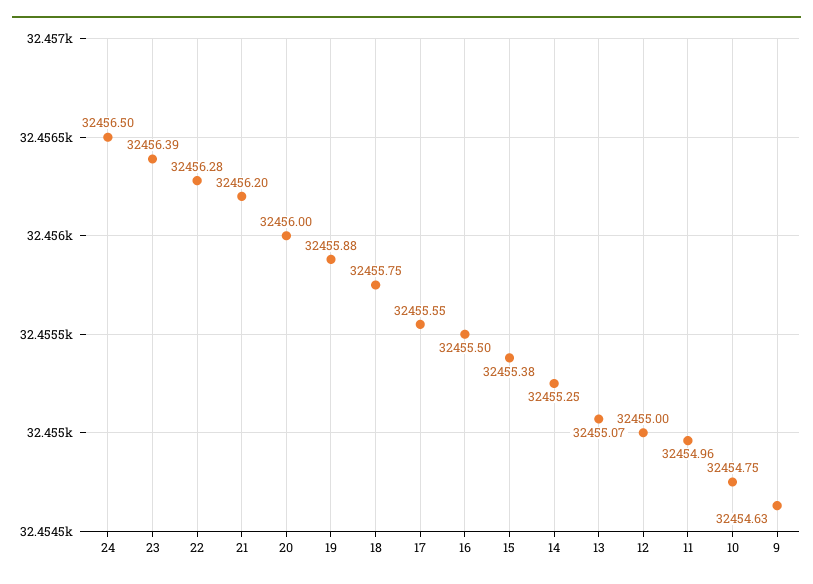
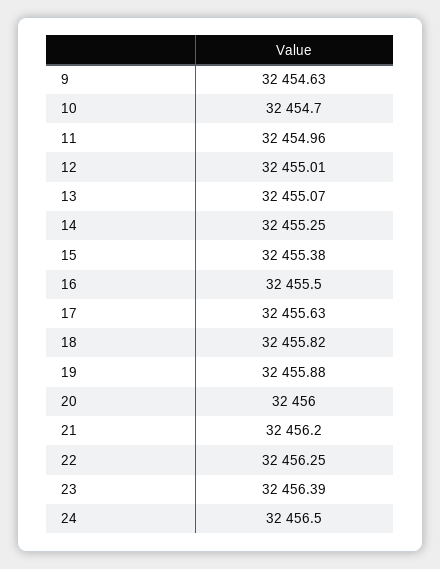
22: 32456.28 -> 32456.25
18: 32455.75 -> 32455.82
17: 32455.55 -> 32455.63
12: 32455 -> 32455.01
10: 32454.75 -> 32454.7

